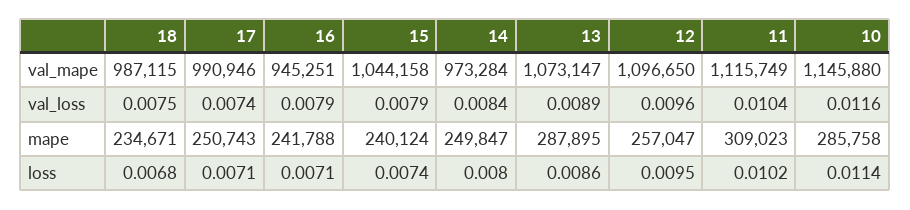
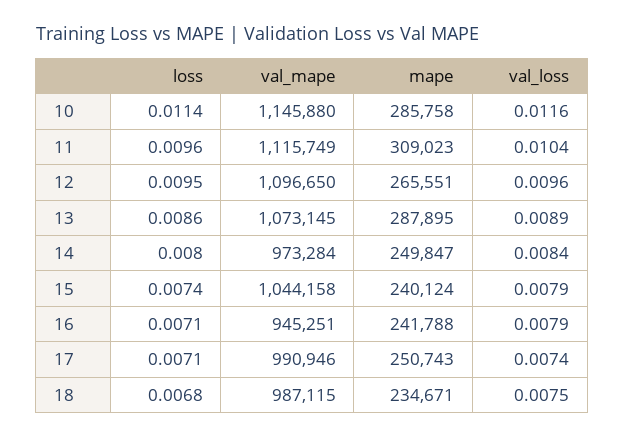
13, val_mape: 1073147 -> 1073145
12, mape: 257047 -> 265551
11, loss: 0.0102 -> 0.0096

